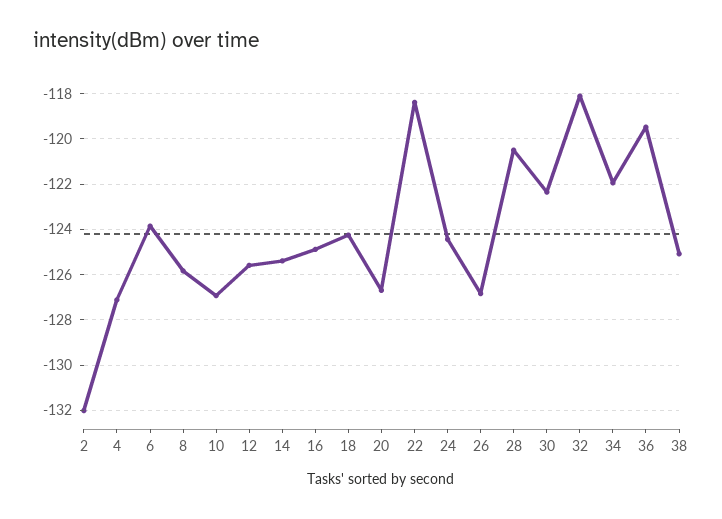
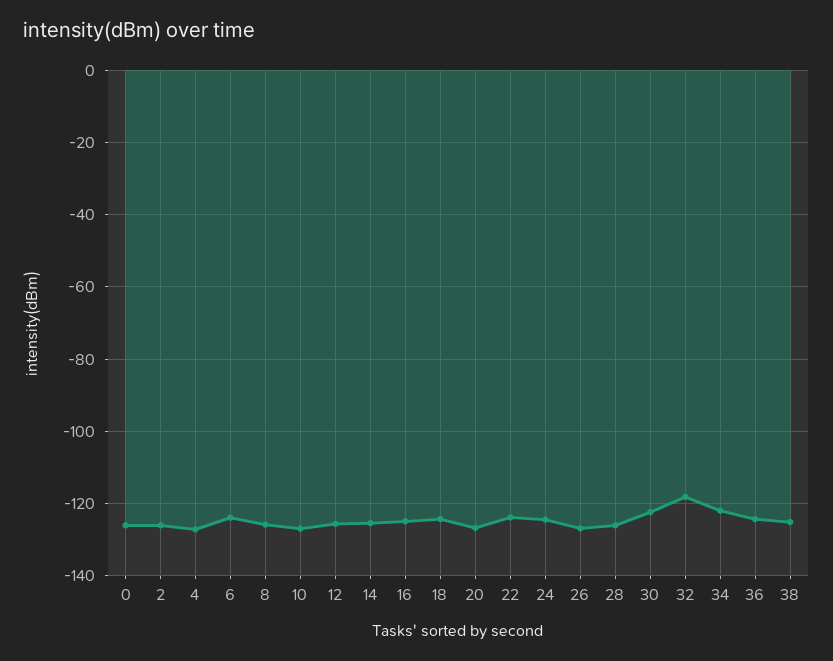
2: -132 -> -126
22: -118.5 -> -124
28: -120.5 -> -126
36: -119.5 -> -124
0: none -> -126

